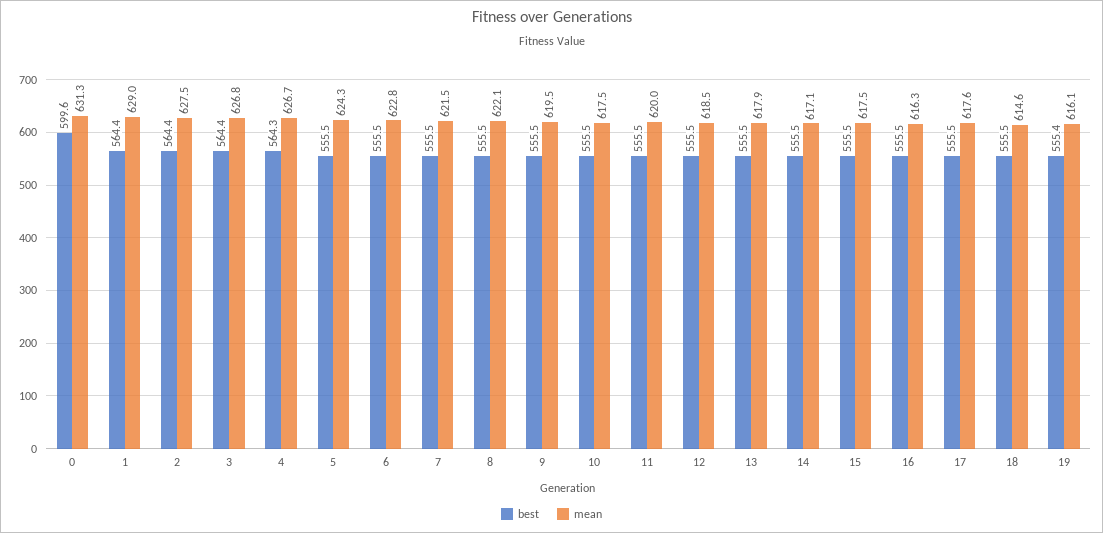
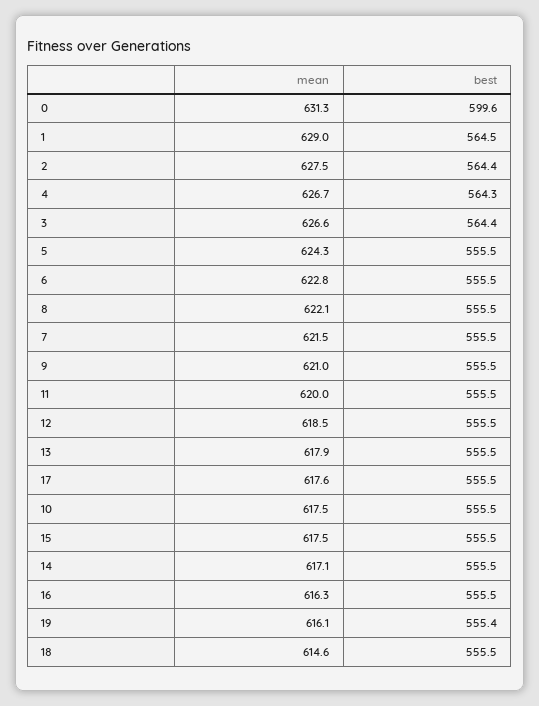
best, 1: 564.4 -> 564.5
mean, 3: 626.8 -> 626.6
mean, 9: 619.5 -> 621

